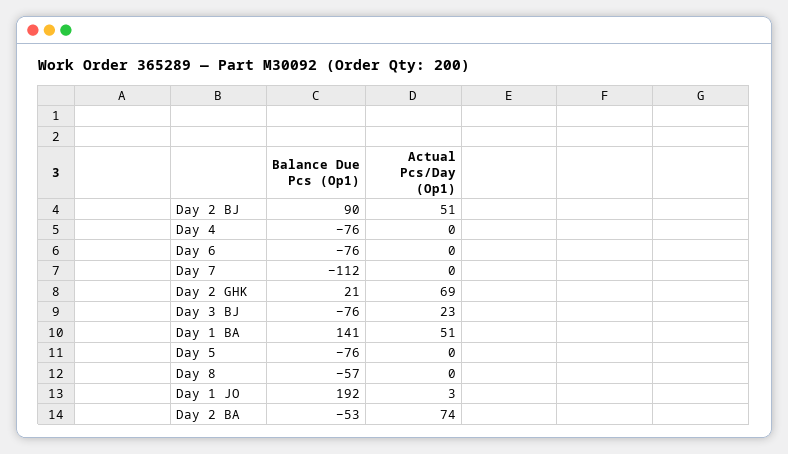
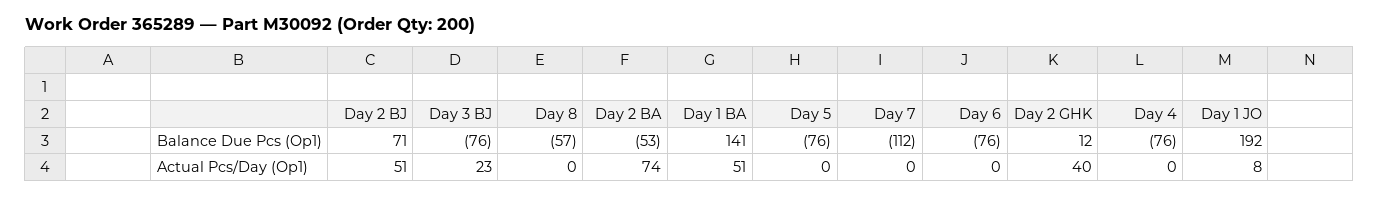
Balance Due Pcs (Op1), Day 2 BJ: 90 -> 71
Balance Due Pcs (Op1), Day 2 GHK: 21 -> 12
Actual Pcs/Day (Op1), Day 2 GHK: 69 -> 40
Actual Pcs/Day (Op1), Day 1 JO: 3 -> 8

